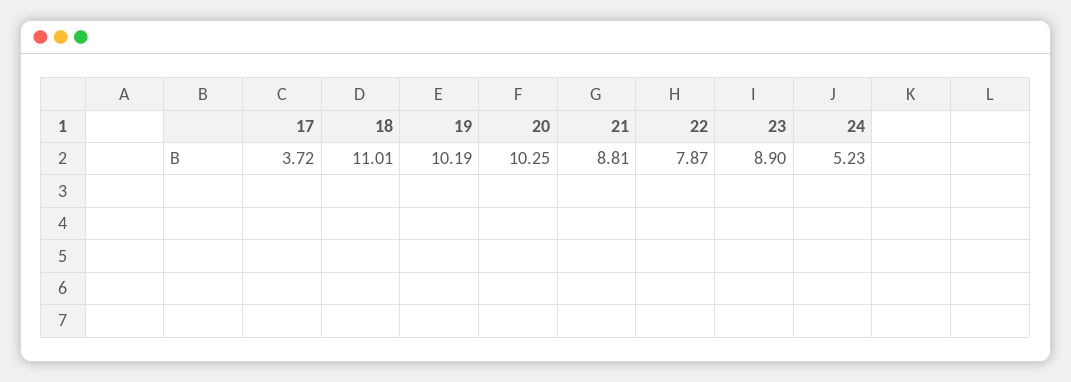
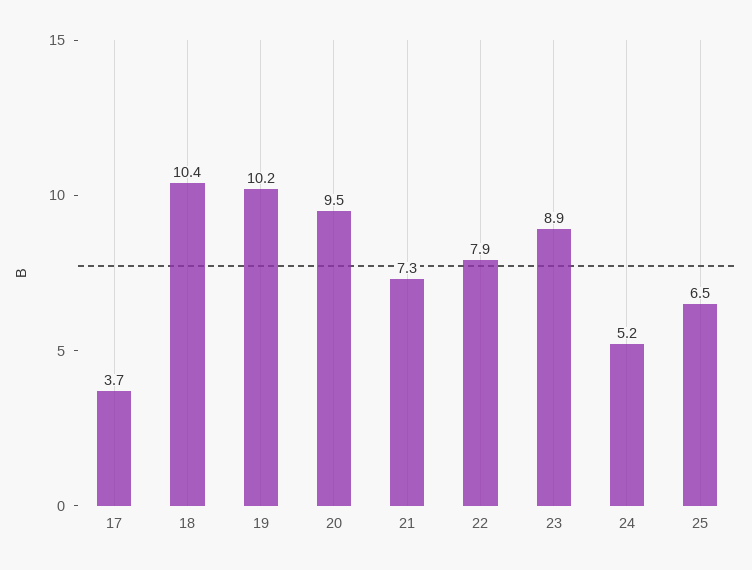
18: 11.01 -> 10.4
20: 10.25 -> 9.5
21: 8.81 -> 7.3
25: none -> 6.5

